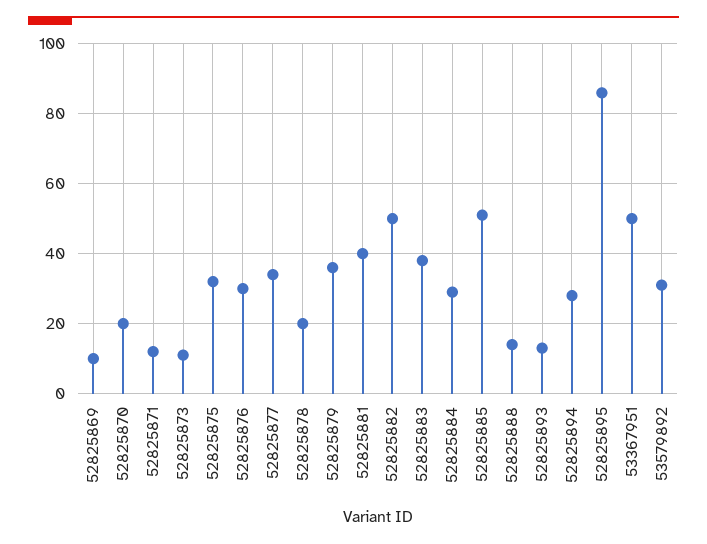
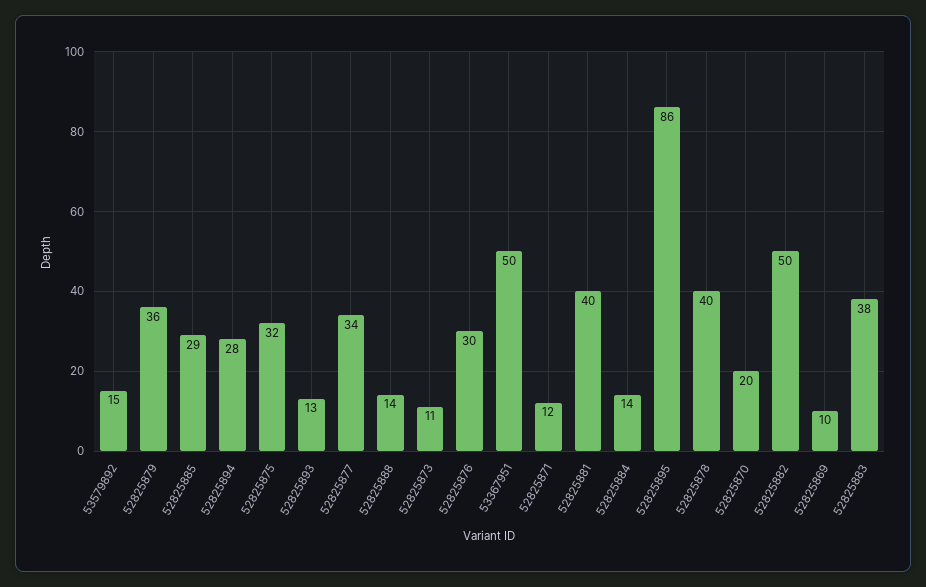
52825878: 20 -> 40
52825884: 30 -> 14
52825885: 50 -> 29
53579892: 30 -> 15

